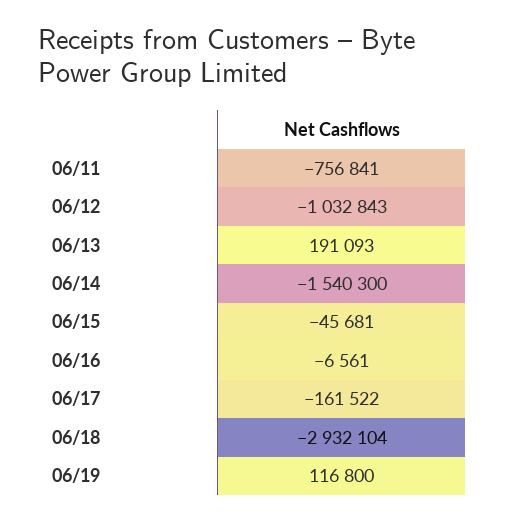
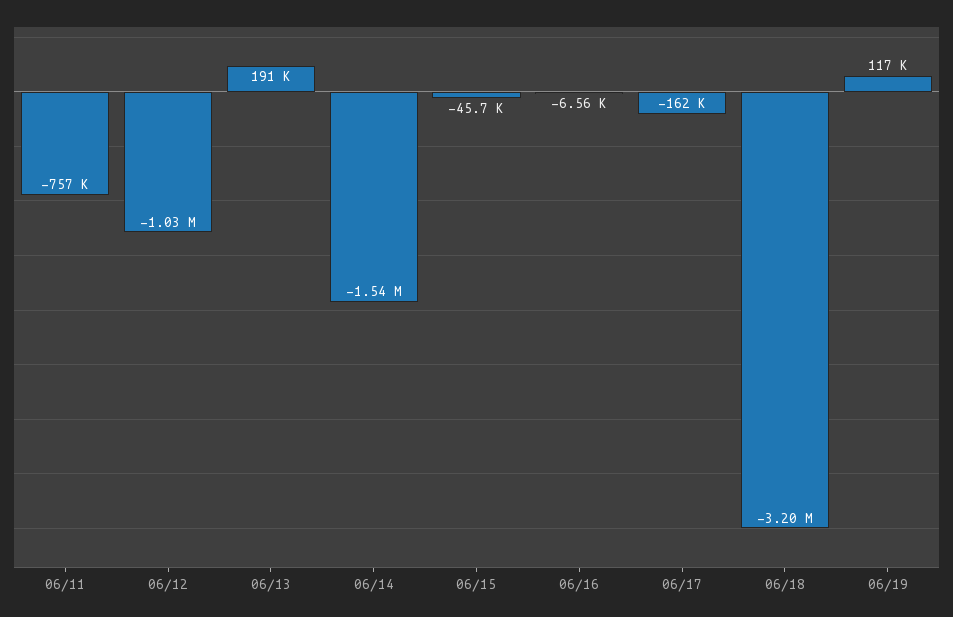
06/18: -2932104 -> -3200000

